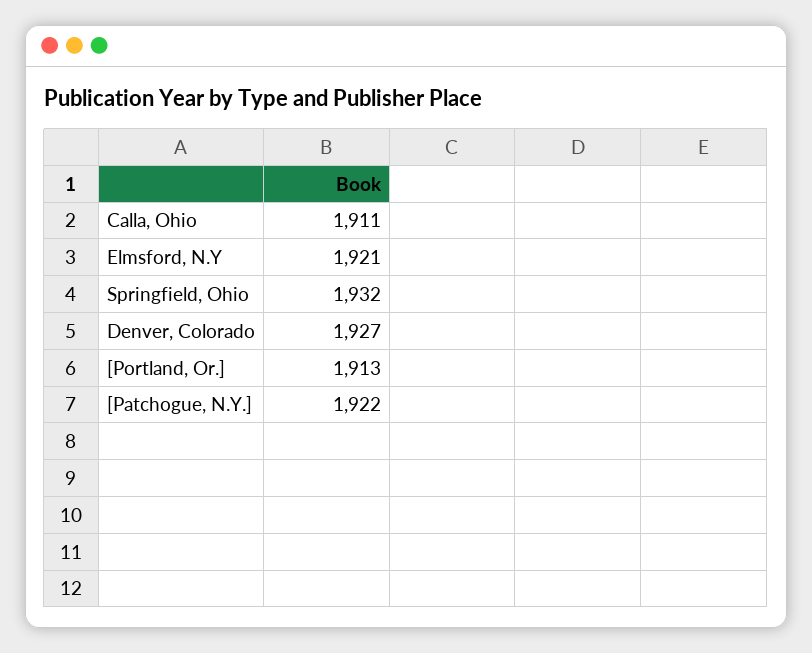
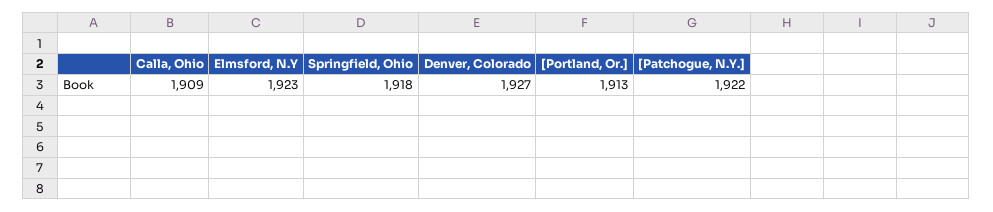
Calla, Ohio: 1911 -> 1909
Elmsford, N.Y: 1921 -> 1923
Springfield, Ohio: 1932 -> 1918

